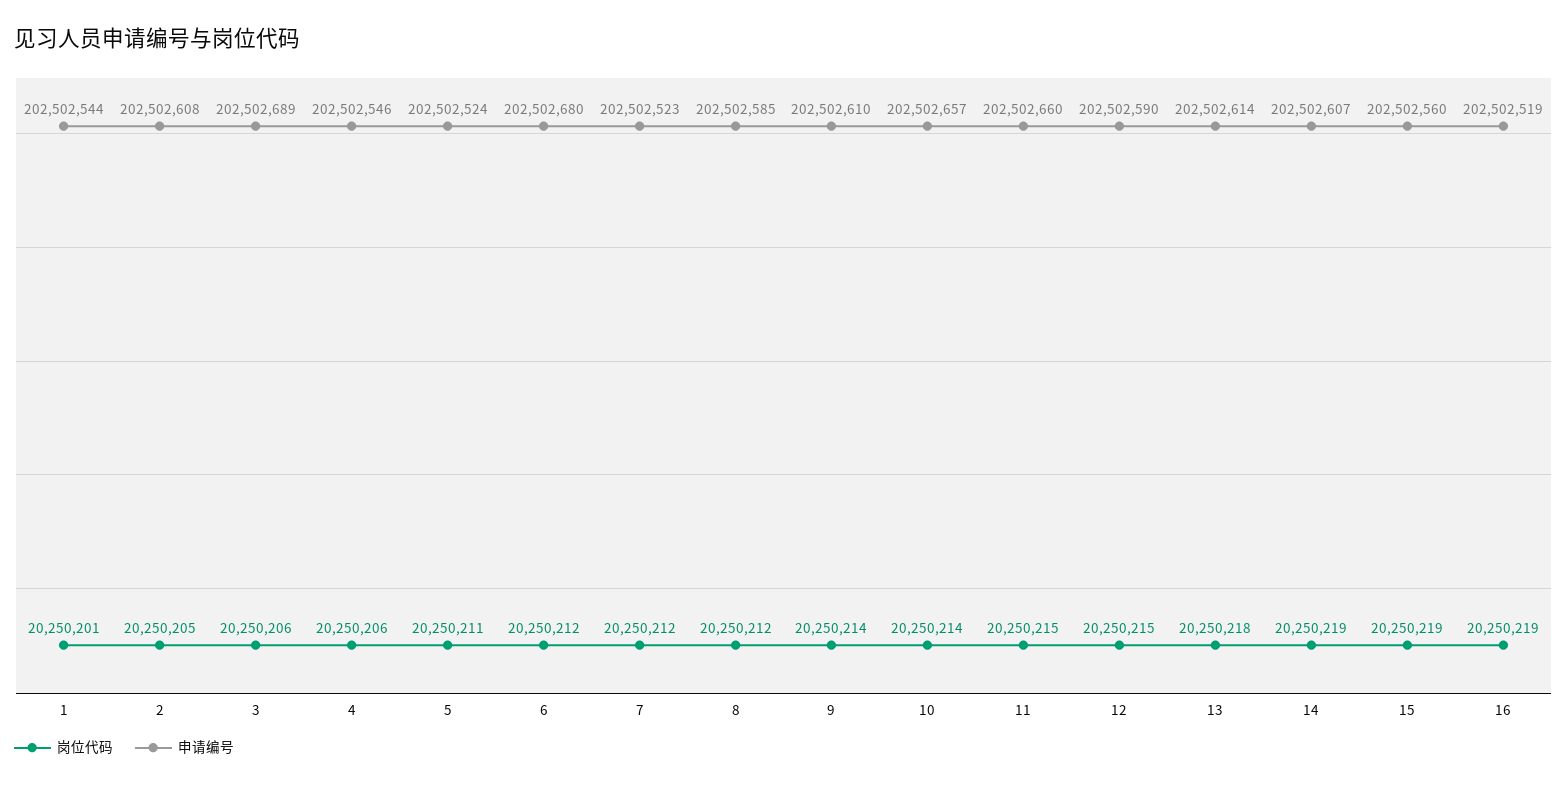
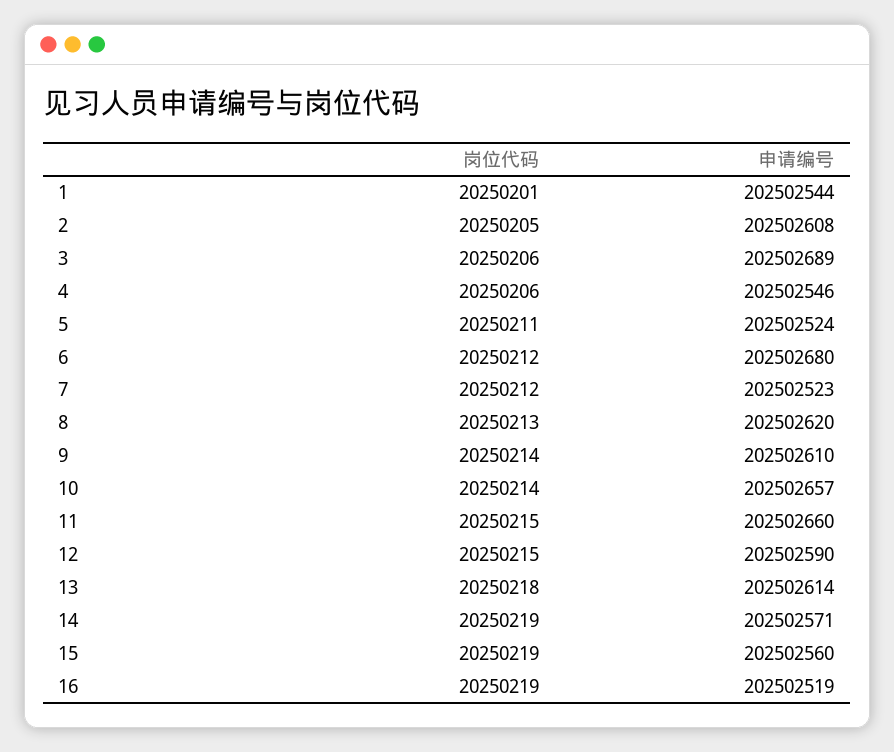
岗位代码, 8: 20250212 -> 20250213
申请编号, 8: 202502585 -> 202502620
申请编号, 14: 202502607 -> 202502571

